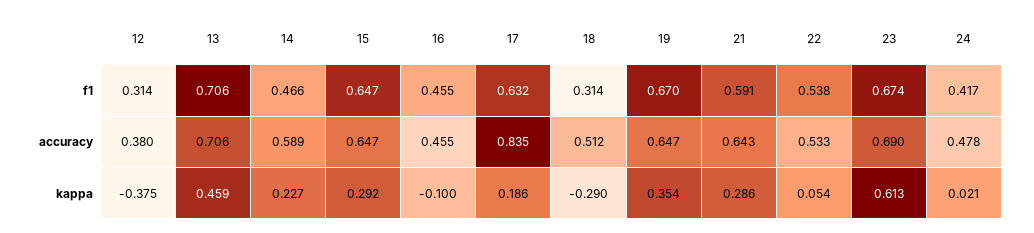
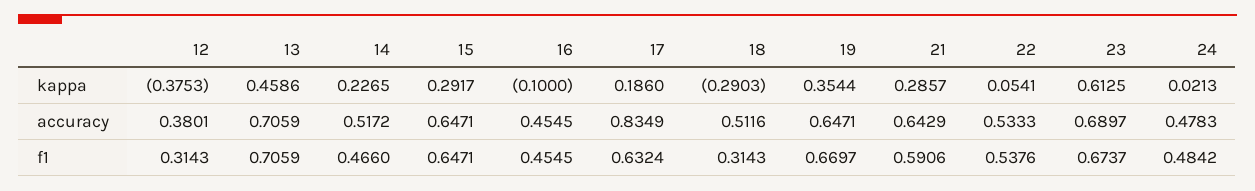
24, f1: 0.417 -> 0.4842
14, accuracy: 0.589 -> 0.5172

